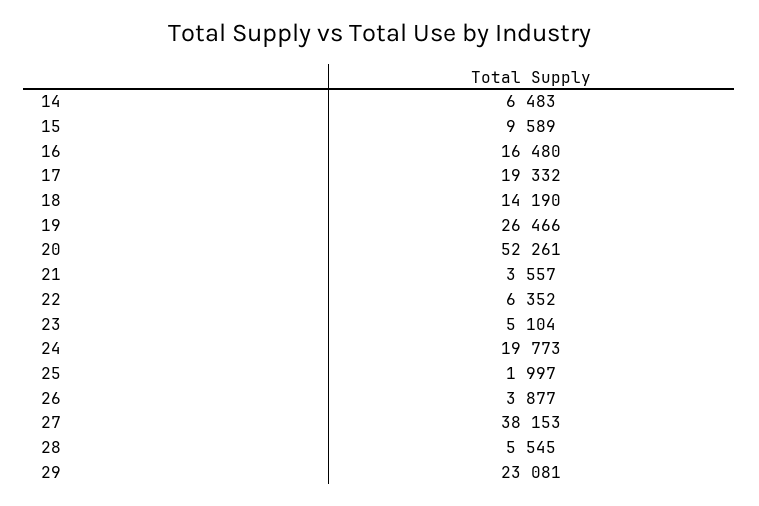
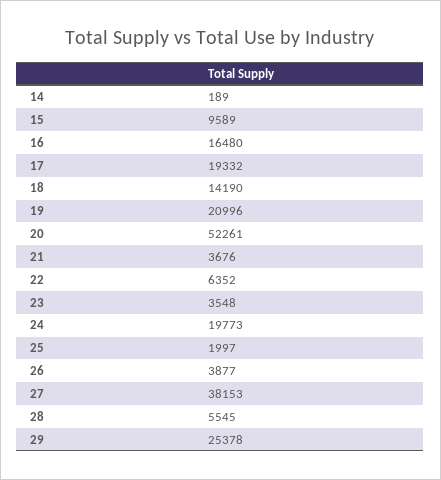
14: 6483 -> 189
19: 26466 -> 20996
21: 3557 -> 3676
23: 5104 -> 3548
29: 23081 -> 25378

